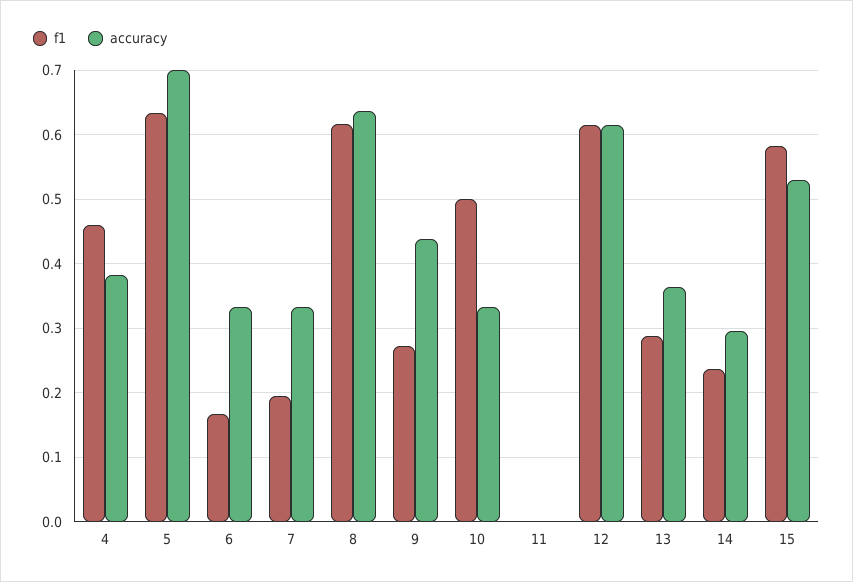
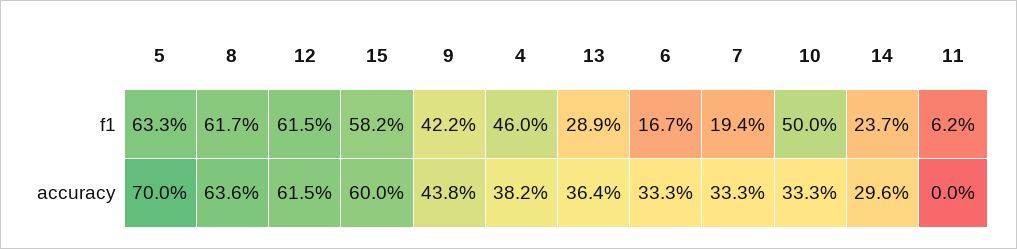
f1, 9: 0.27 -> 0.422
f1, 11: 0 -> 0.062
accuracy, 15: 0.53 -> 0.6

